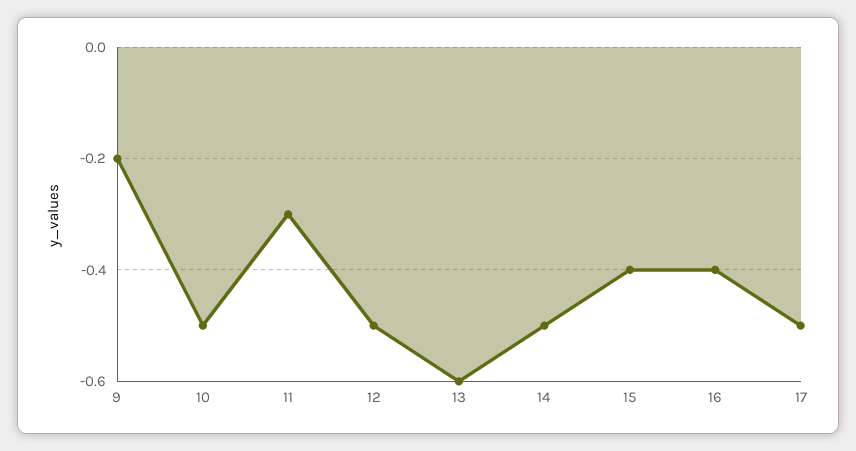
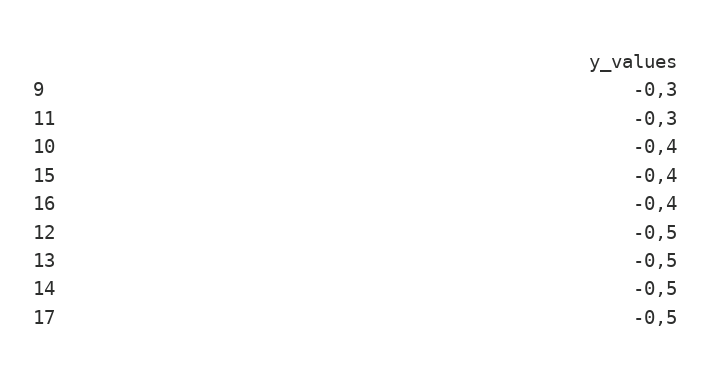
9: -0.2 -> -0.3
10: -0.5 -> -0.4
13: -0.6 -> -0.5

